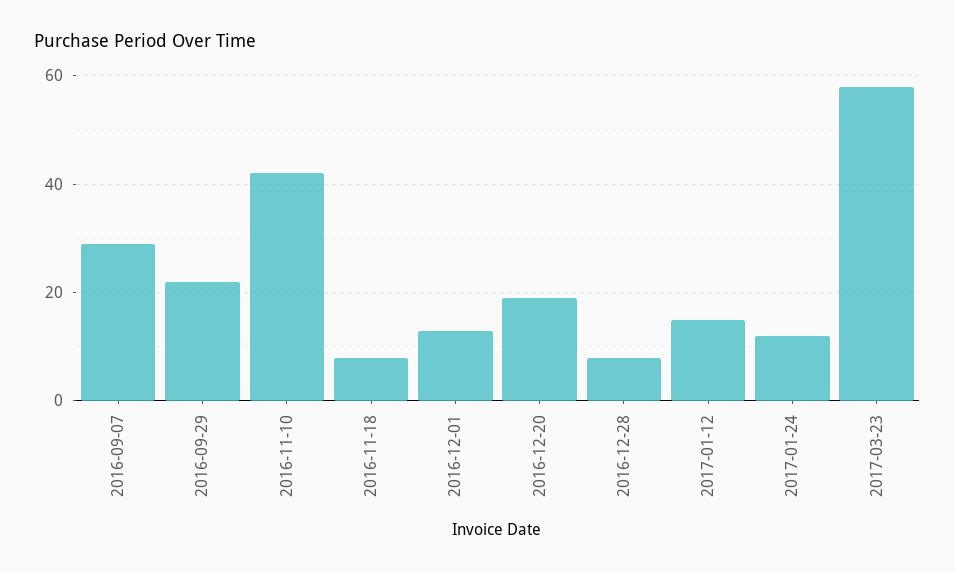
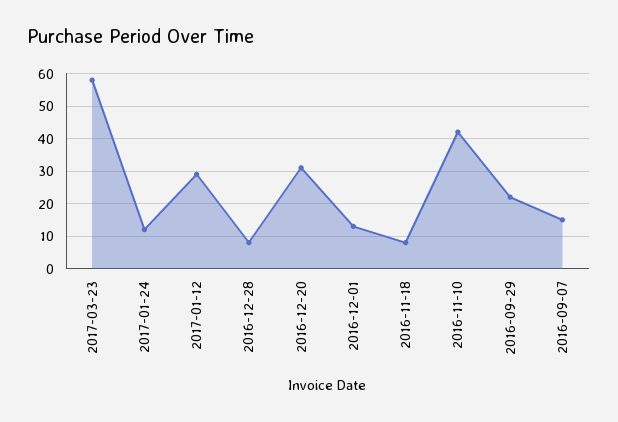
2016-09-07: 30 -> 15
2016-12-20: 20 -> 30
2017-01-12: 15 -> 30

